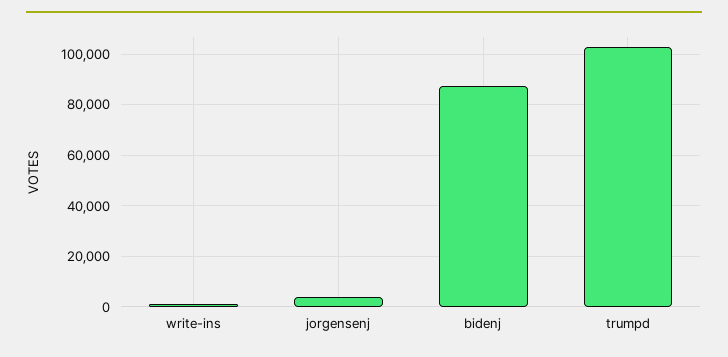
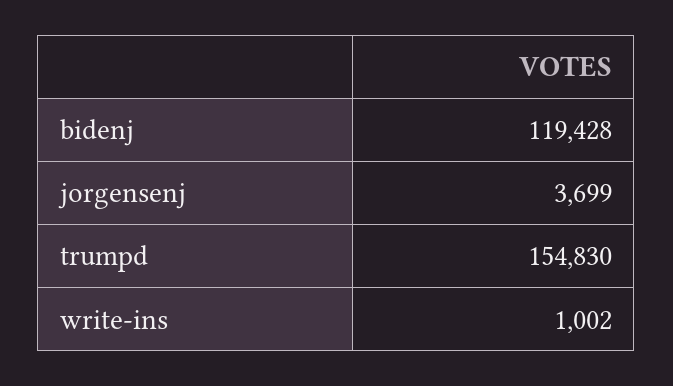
bidenj: 87500 -> 119428
trumpd: 102500 -> 154830

